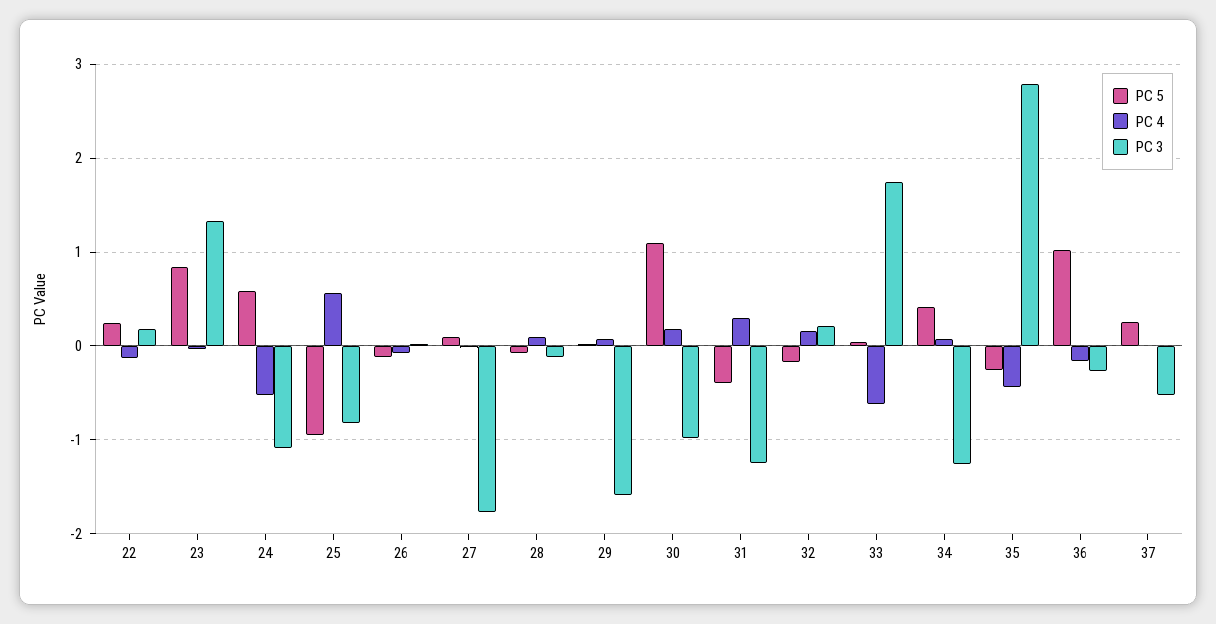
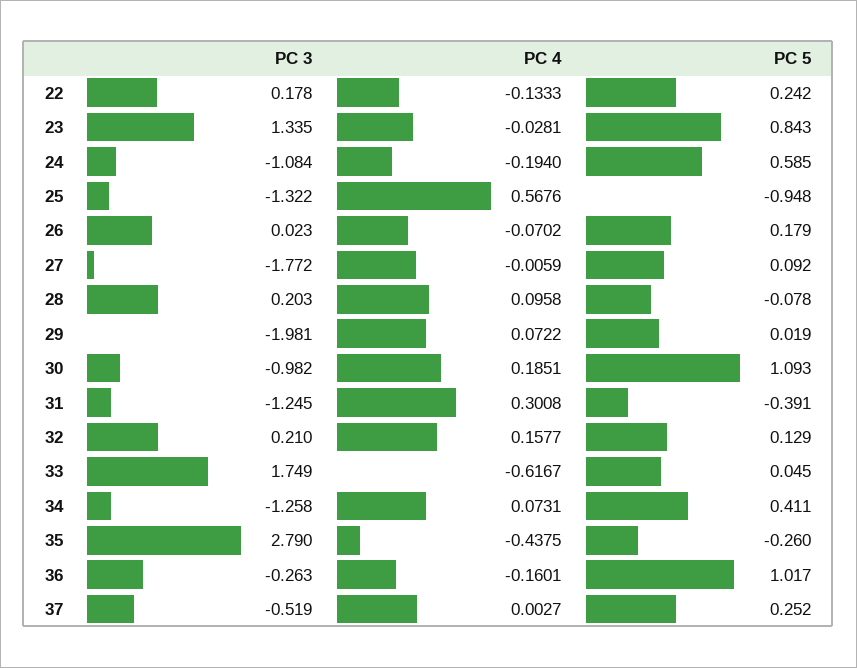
PC 4, 24: -0.5 -> -0.194
PC 3, 25: -0.8 -> -1.322
PC 5, 26: -0.1 -> 0.179
PC 3, 28: -0.1 -> 0.203
PC 3, 29: -1.6 -> -1.981
PC 5, 32: -0.2 -> 0.129

